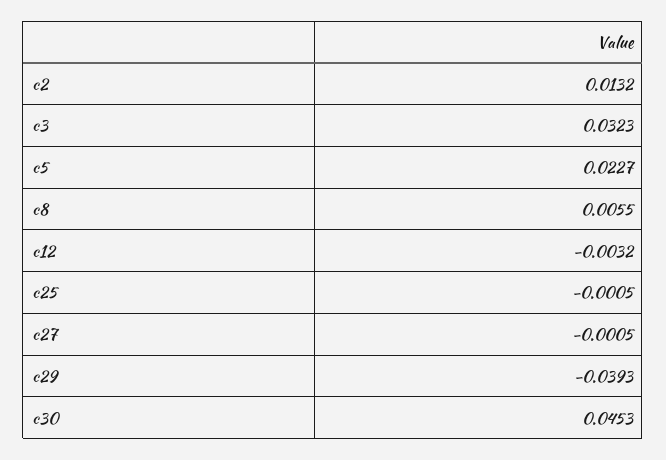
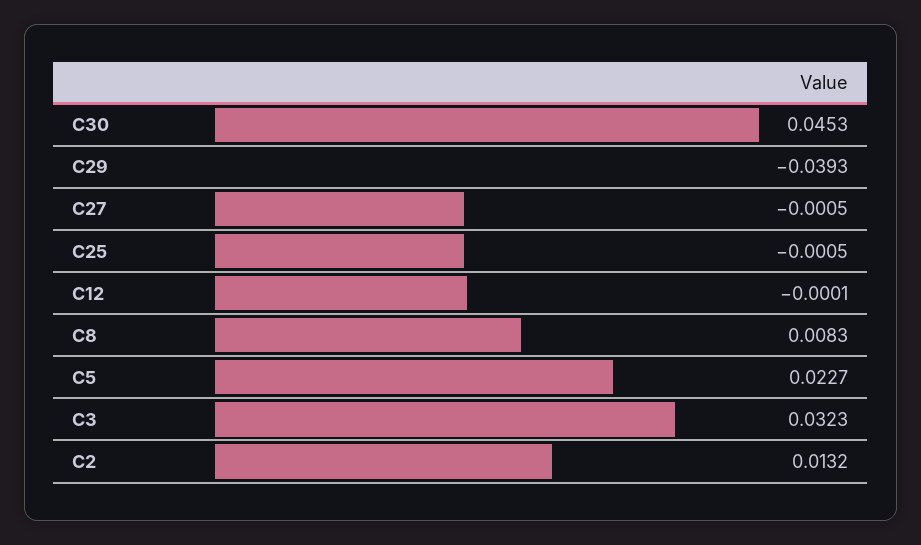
c8: 0.0055 -> 0.0083
c12: -0.0032 -> -0.0001

